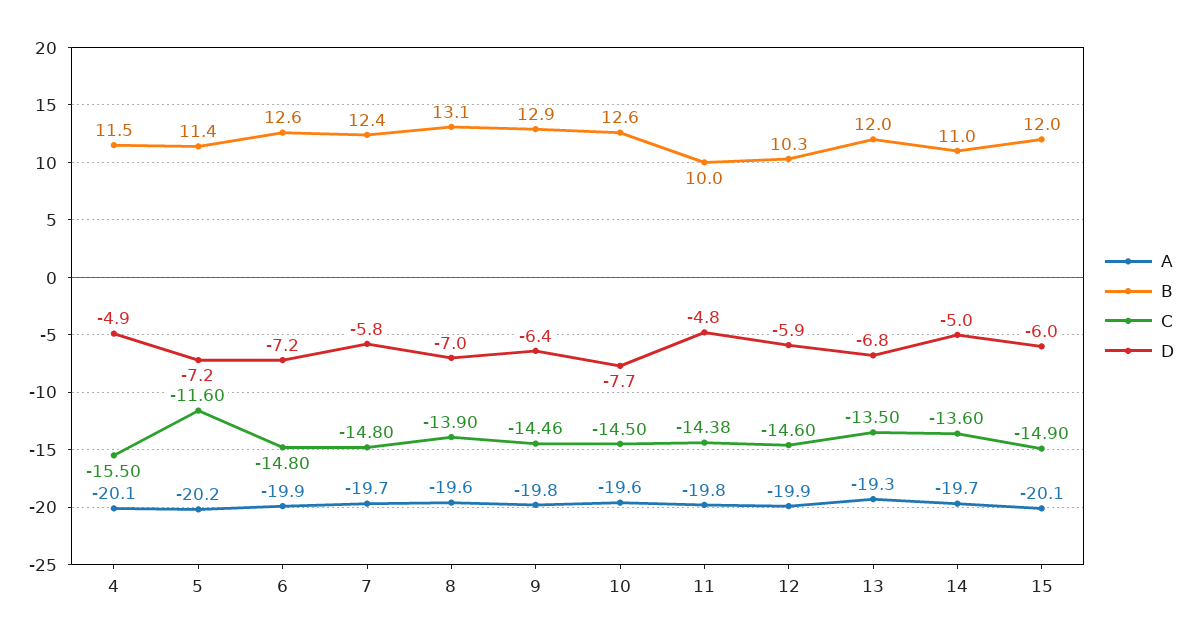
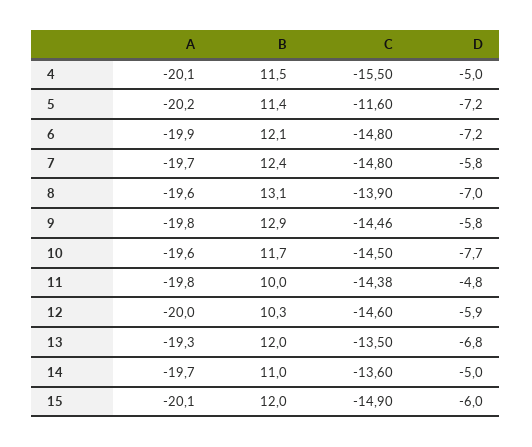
D, 4: -4.9 -> -5
B, 6: 12.6 -> 12.1
D, 9: -6.4 -> -5.8
B, 10: 12.6 -> 11.7
A, 12: -19.9 -> -20

